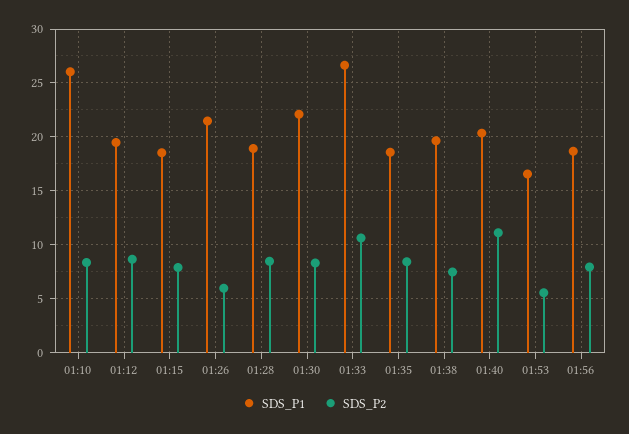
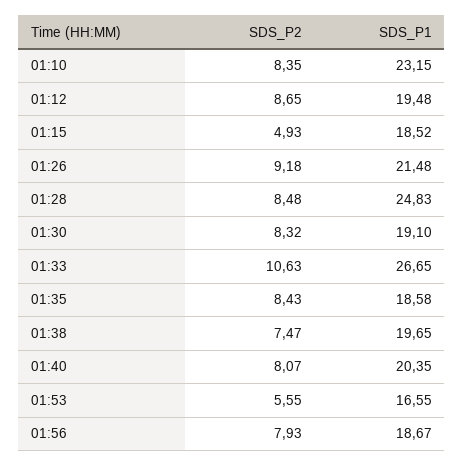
SDS_P1, 01:10: 26 -> 23.15
SDS_P2, 01:15: 8 -> 4.93
SDS_P2, 01:26: 6 -> 9.18
SDS_P1, 01:28: 19 -> 24.83
SDS_P1, 01:30: 22 -> 19.1
SDS_P2, 01:40: 11 -> 8.07

